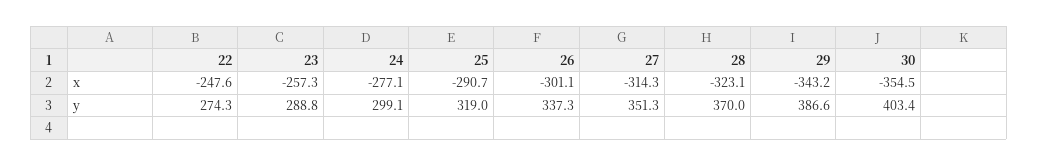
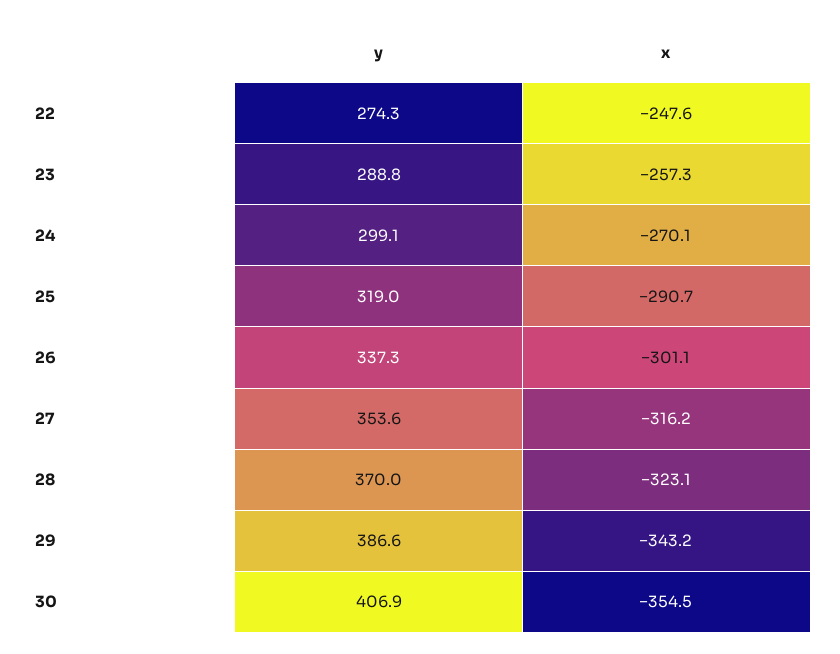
24, x: -277.1 -> -270.1
27, x: -314.3 -> -316.2
27, y: 351.3 -> 353.6
30, y: 403.4 -> 406.9

